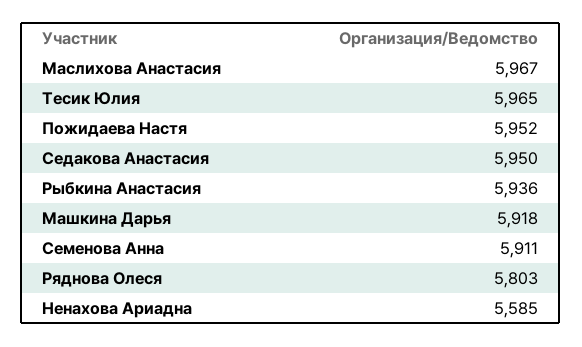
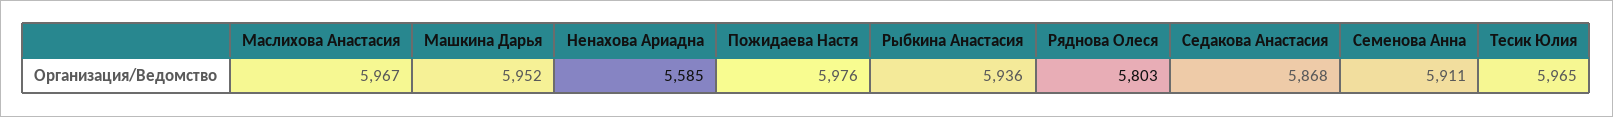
Пожидаева Настя: 5952 -> 5976
Седакова Анастасия: 5950 -> 5868
Машкина Дарья: 5918 -> 5952

